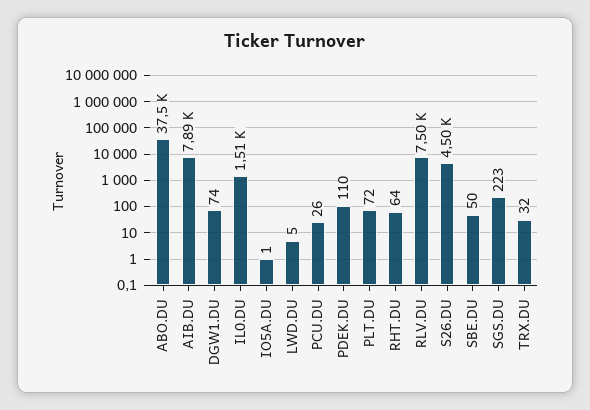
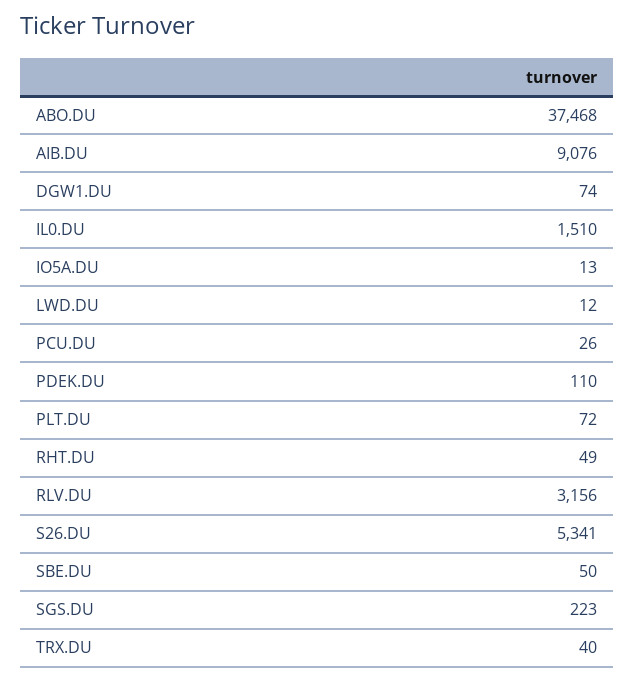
AIB.DU: 7890 -> 9076
IO5A.DU: 1 -> 13
LWD.DU: 5 -> 12
RHT.DU: 64 -> 49
RLV.DU: 7500 -> 3156
S26.DU: 4500 -> 5341
TRX.DU: 32 -> 40

